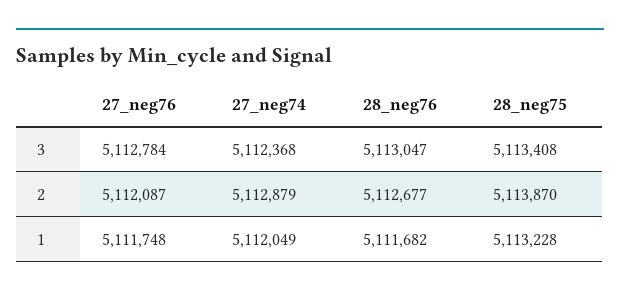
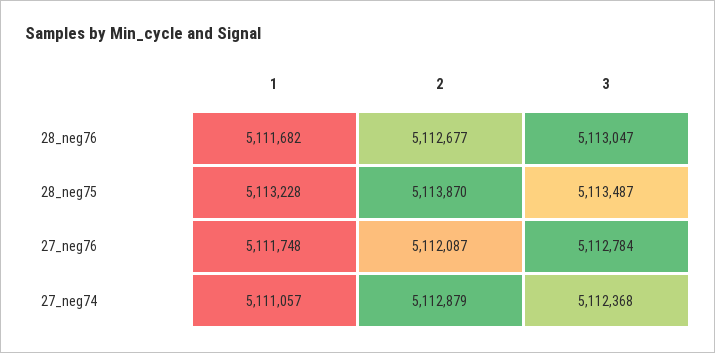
28_neg75, 3: 5113408 -> 5113487
27_neg74, 1: 5112049 -> 5111057

